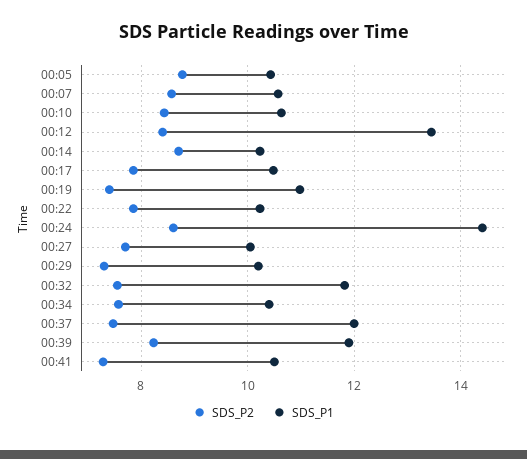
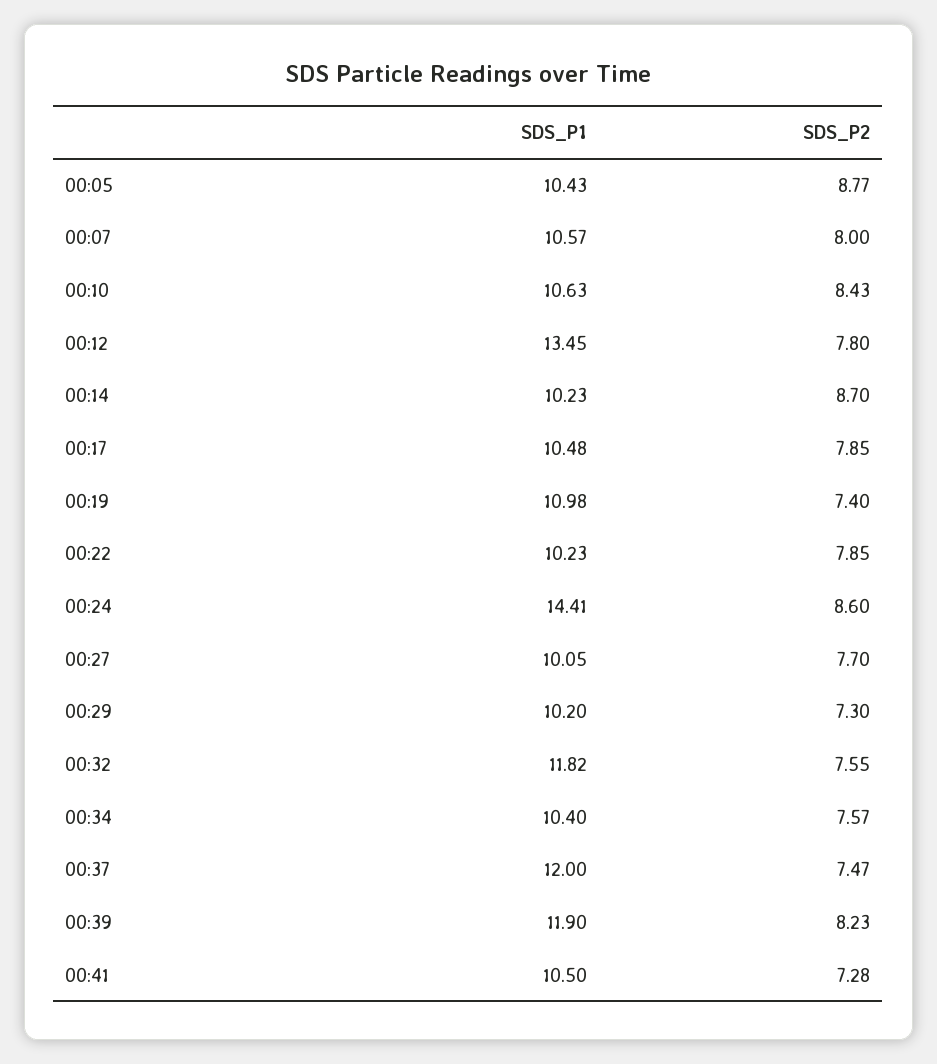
SDS_P2, 00:07: 8.6 -> 8
SDS_P2, 00:12: 8.4 -> 7.8

